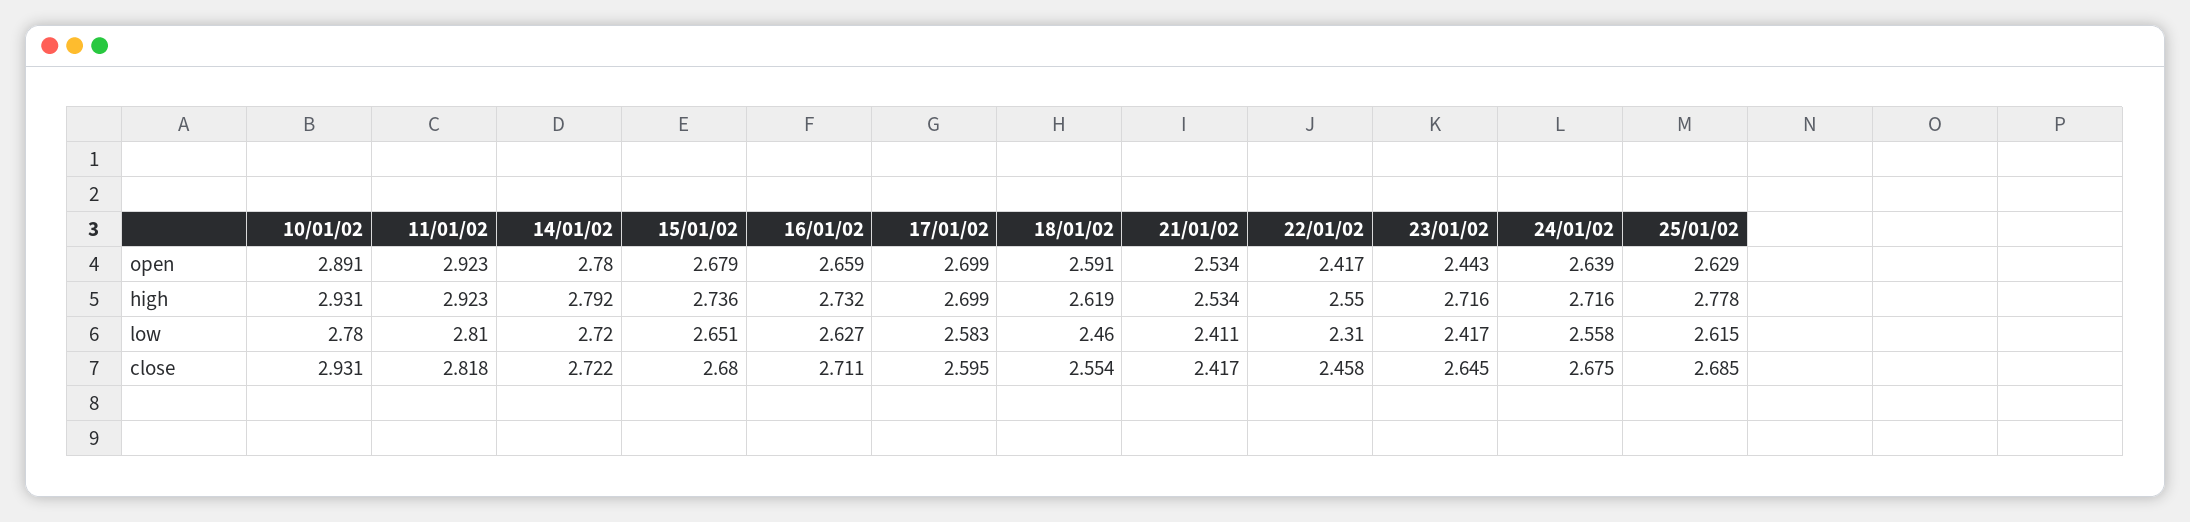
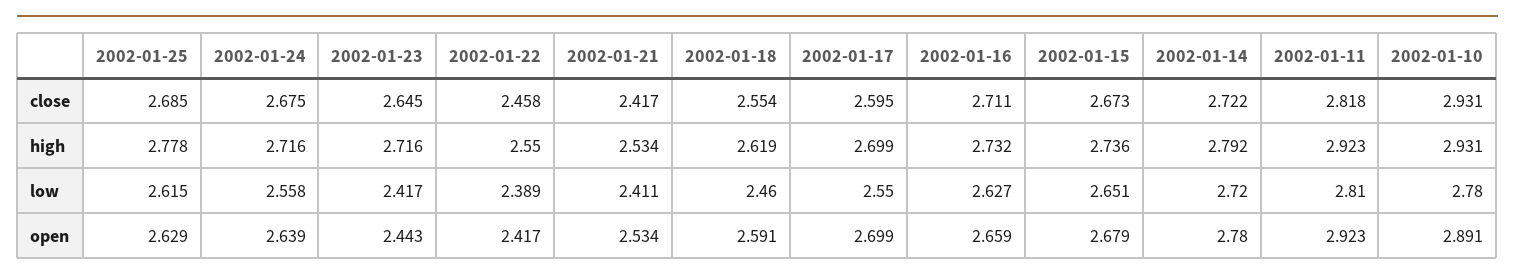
17/01/02, low: 2.583 -> 2.55
22/01/02, low: 2.31 -> 2.389
15/01/02, close: 2.68 -> 2.673

